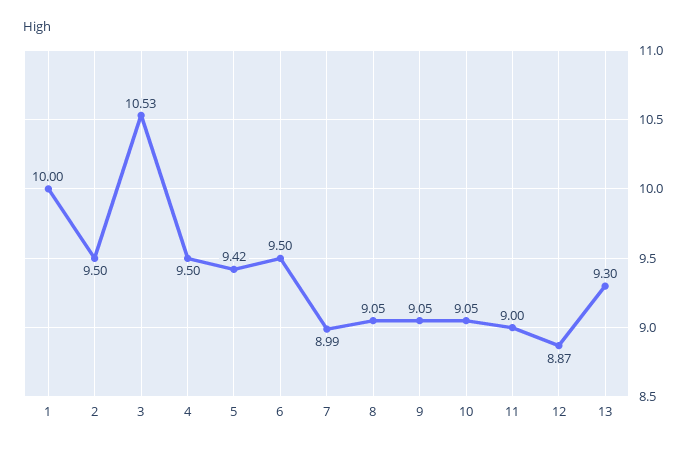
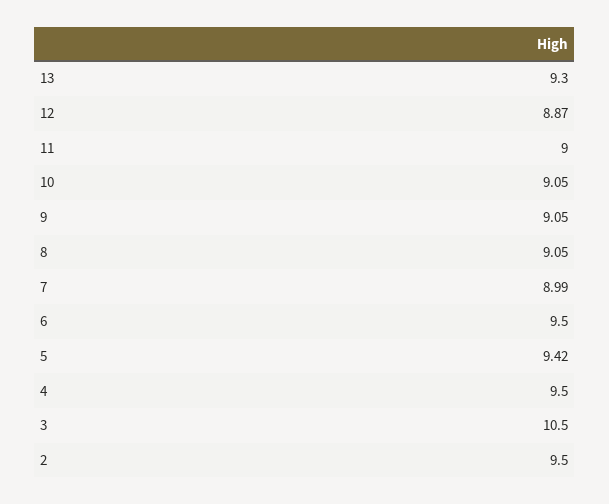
1: 10 -> none
3: 10.53 -> 10.5

